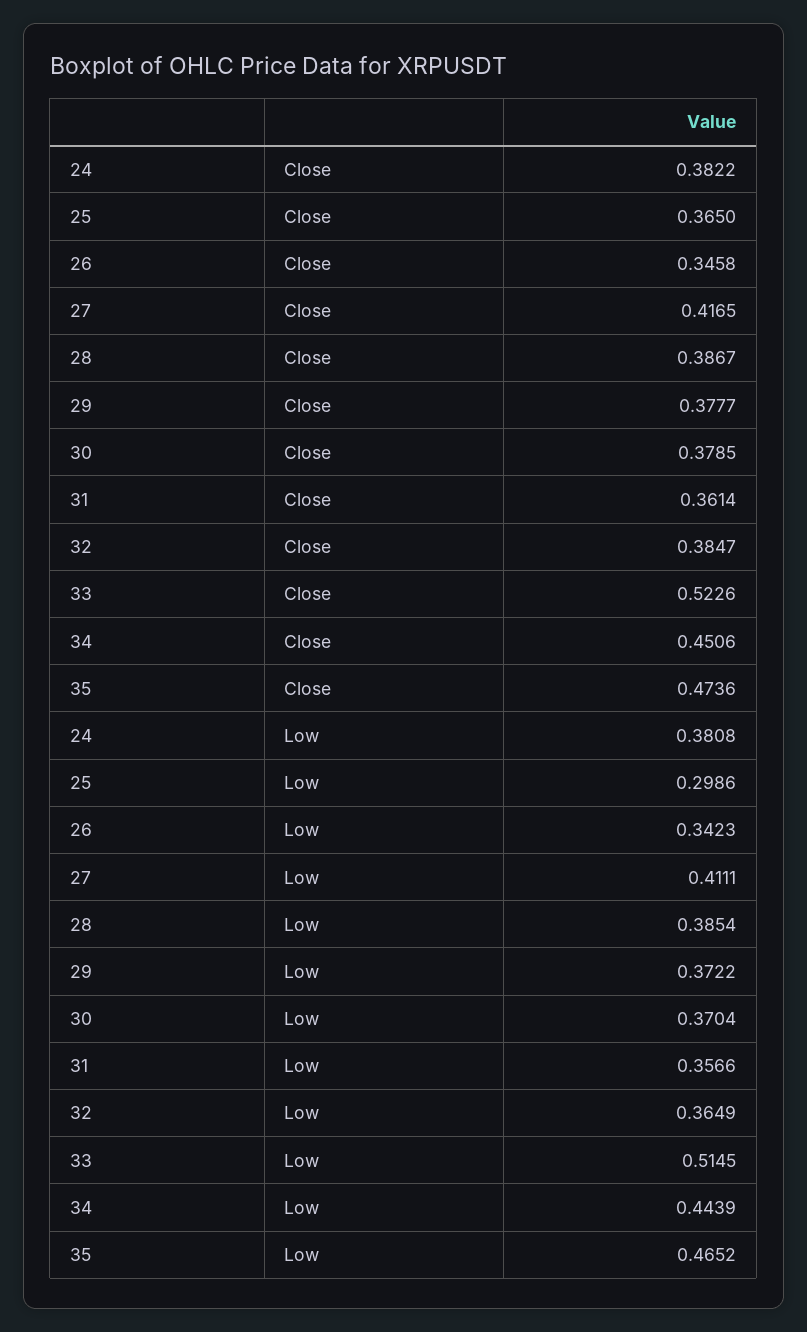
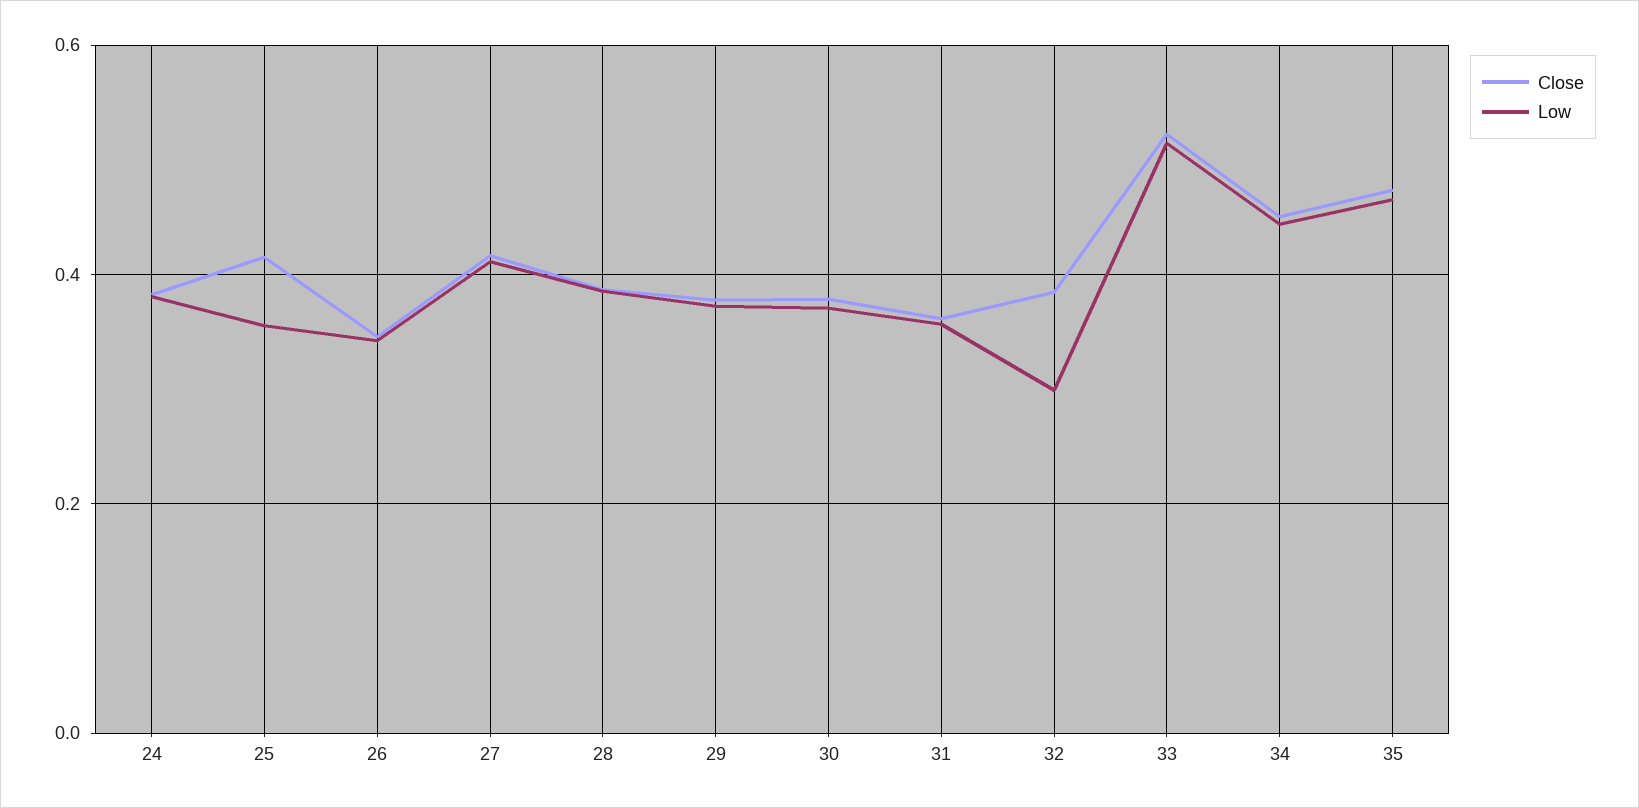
Close, 25: 0.365 -> 0.42
Low, 25: 0.2986 -> 0.36
Low, 32: 0.3649 -> 0.3

